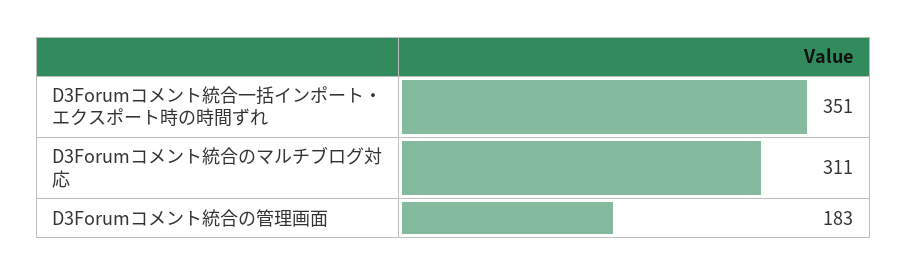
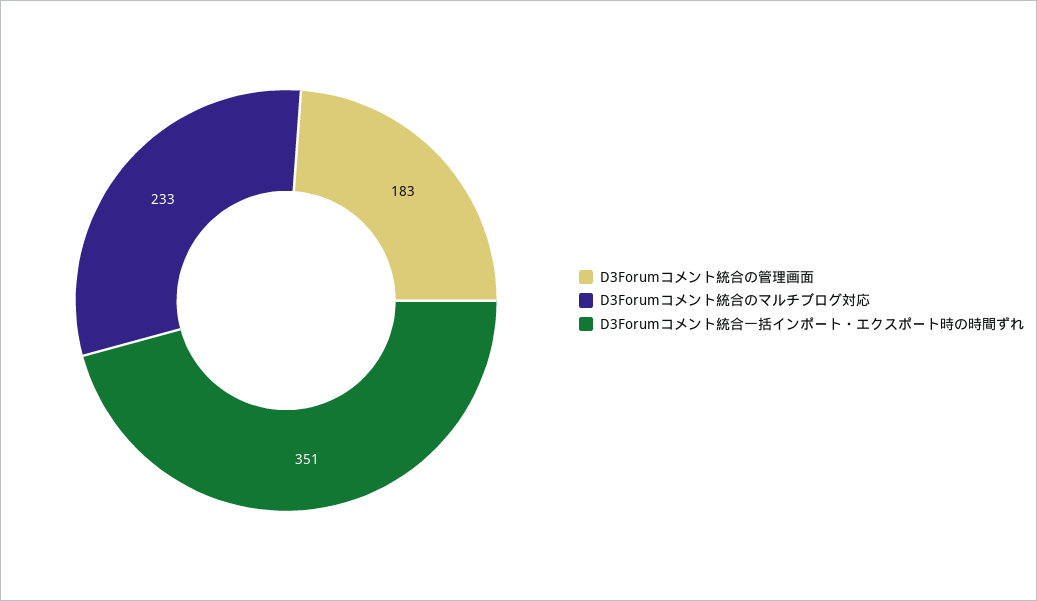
D3Forumコメント統合のマルチブログ対応: 311 -> 233

